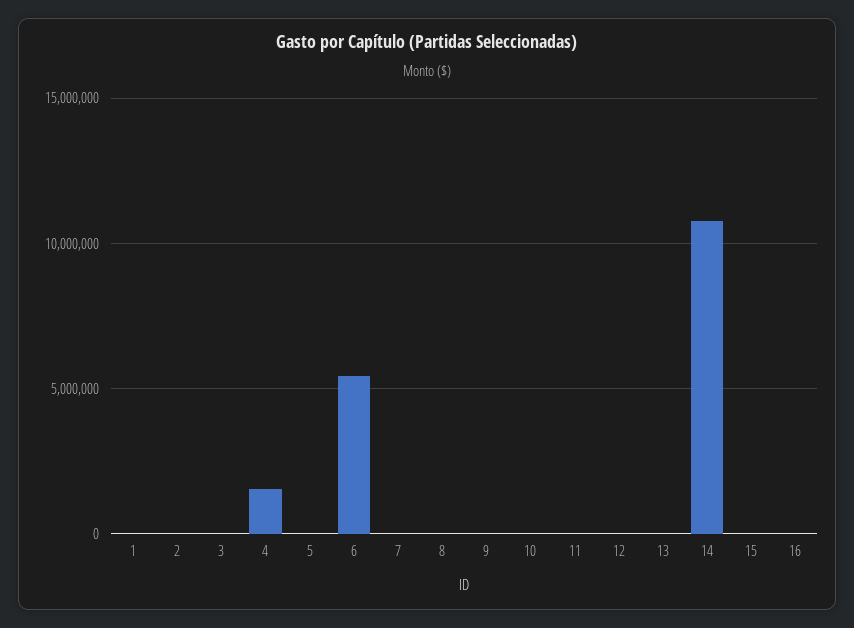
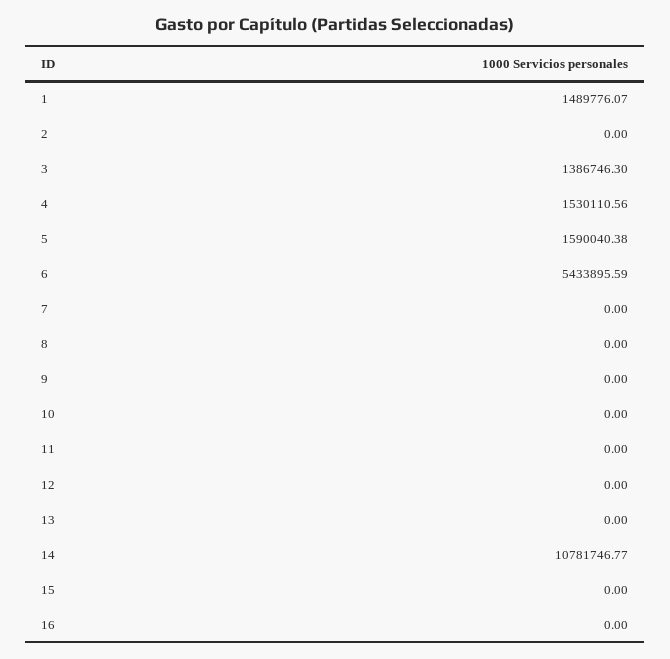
1: 0 -> 1489776.07
3: 0 -> 1386746.3
5: 0 -> 1590040.38

